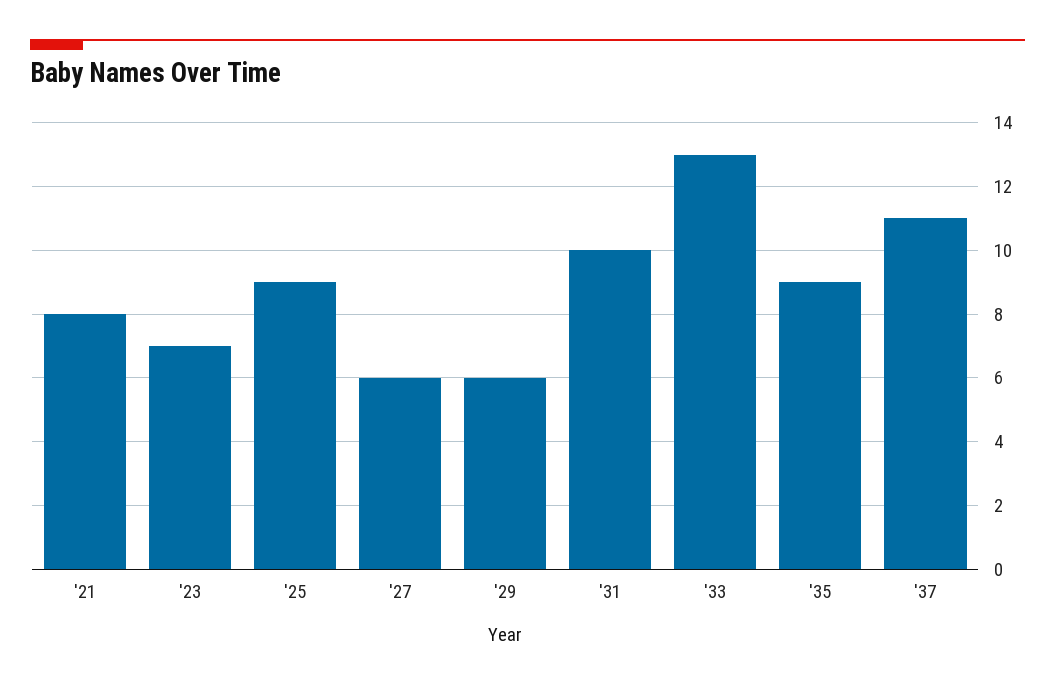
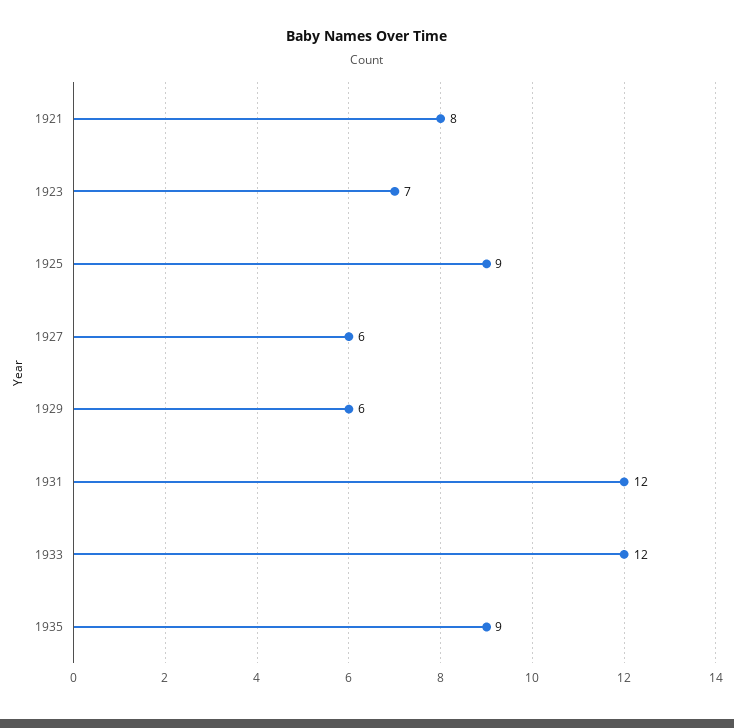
'31: 10 -> 12
'33: 13 -> 12
'37: 11 -> none

